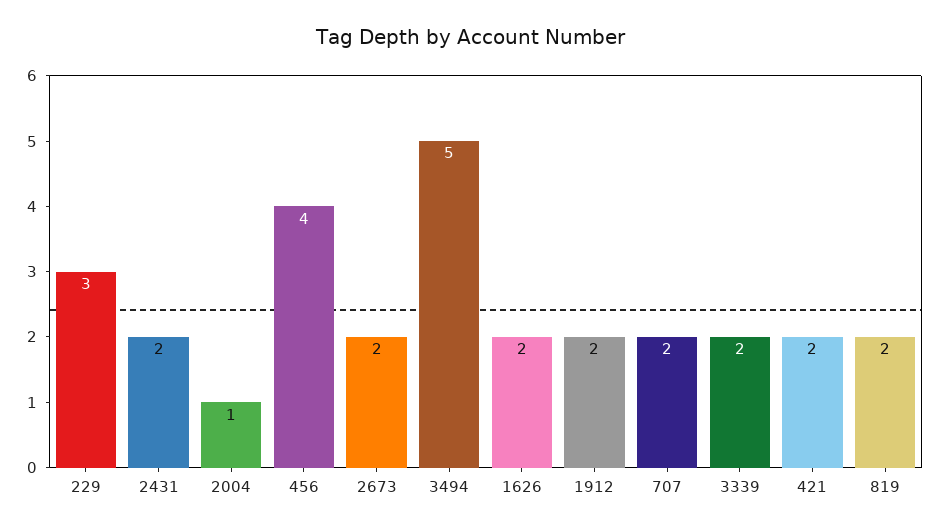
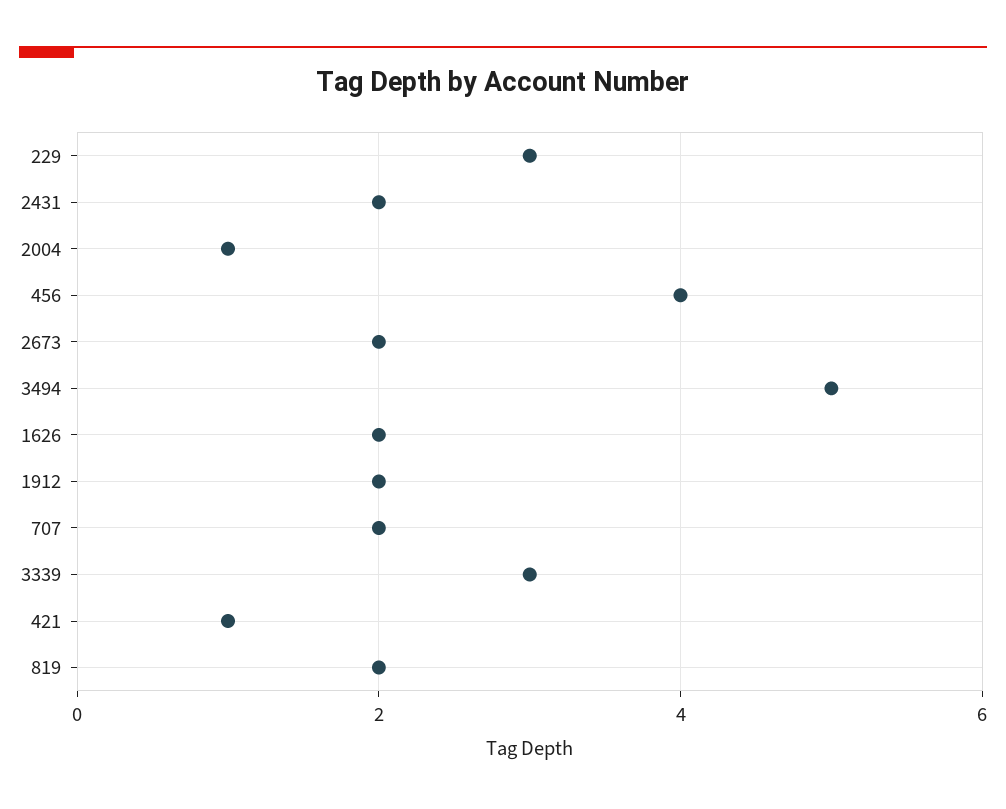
3339: 2 -> 3
421: 2 -> 1

